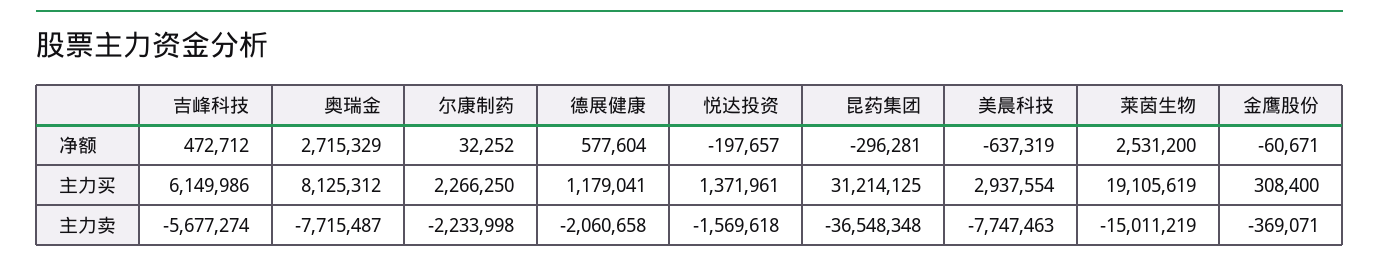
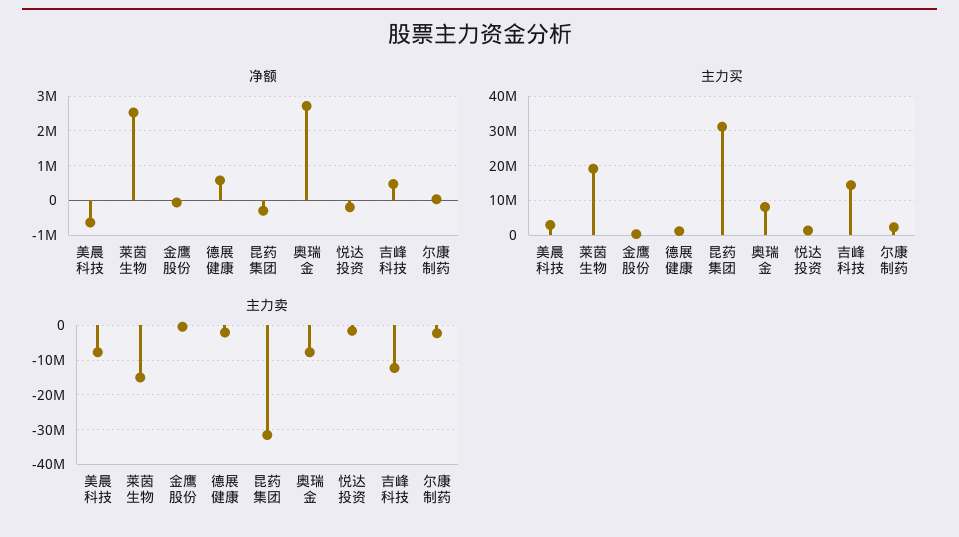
主力买, 吉峰科技: 6149986 -> 14000000
主力卖, 吉峰科技: -5677274 -> -12000000
主力卖, 昆药集团: -36548348 -> -32000000

